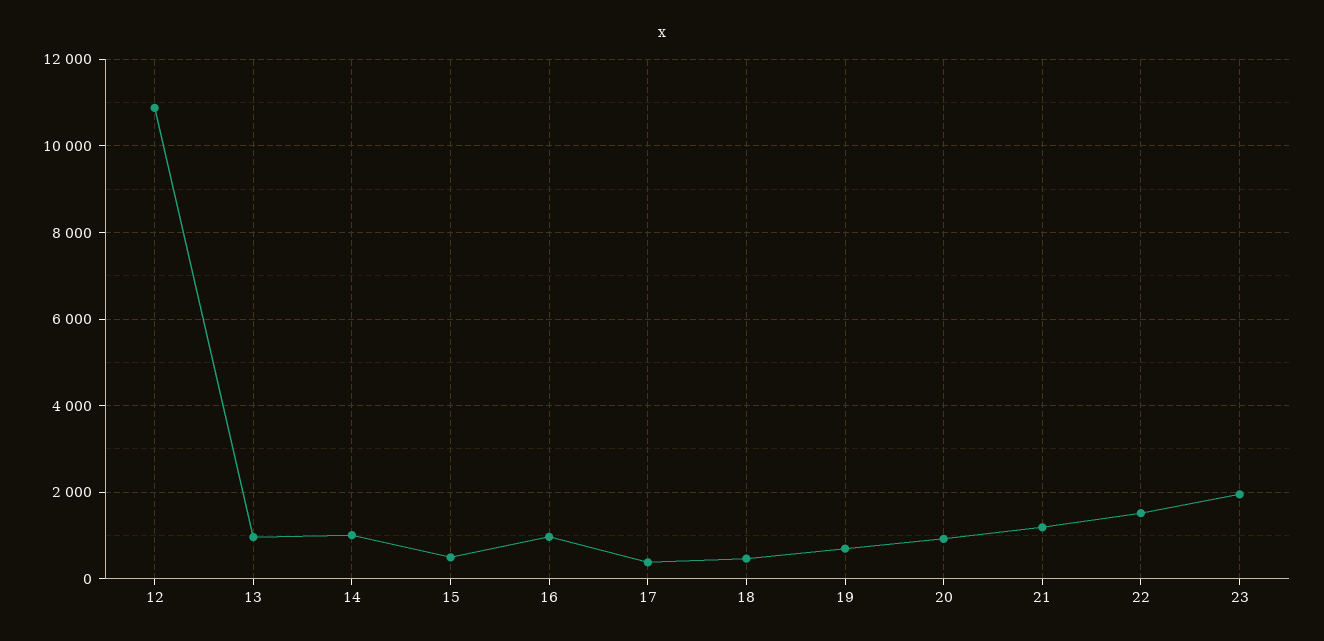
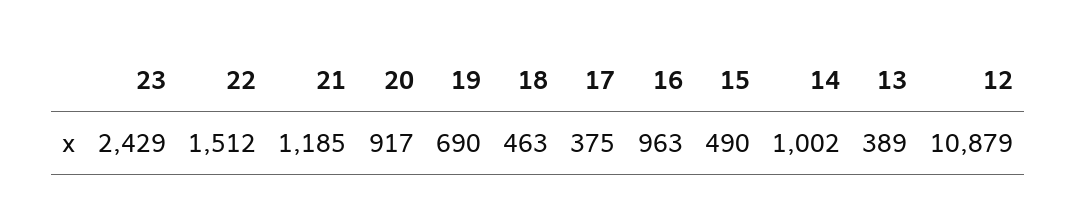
13: 1000 -> 389
23: 2000 -> 2429

